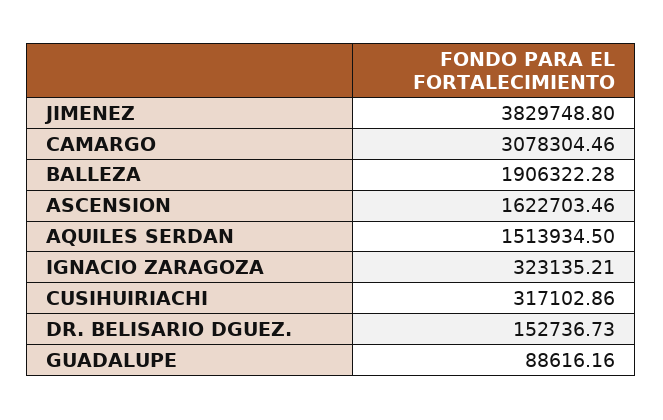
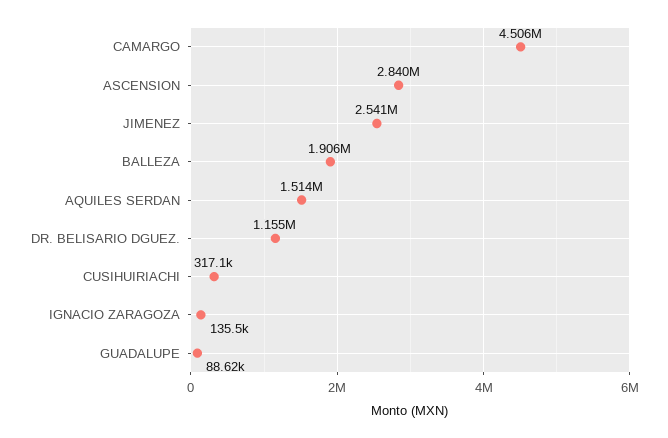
JIMENEZ: 3829748.8 -> 2541000
CAMARGO: 3078304.46 -> 4506000
ASCENSION: 1622703.46 -> 2840000
IGNACIO ZARAGOZA: 323135.21 -> 135500
DR. BELISARIO DGUEZ.: 152736.73 -> 1155000

